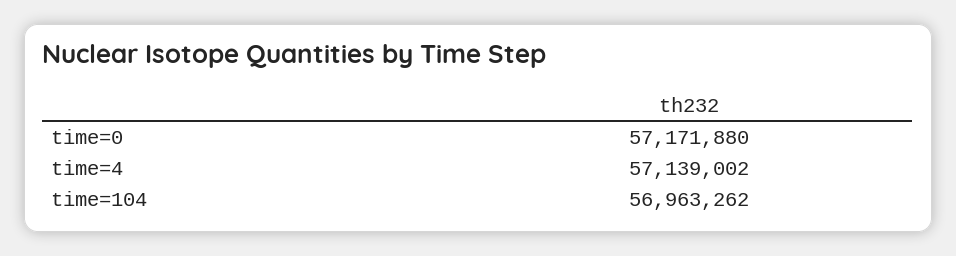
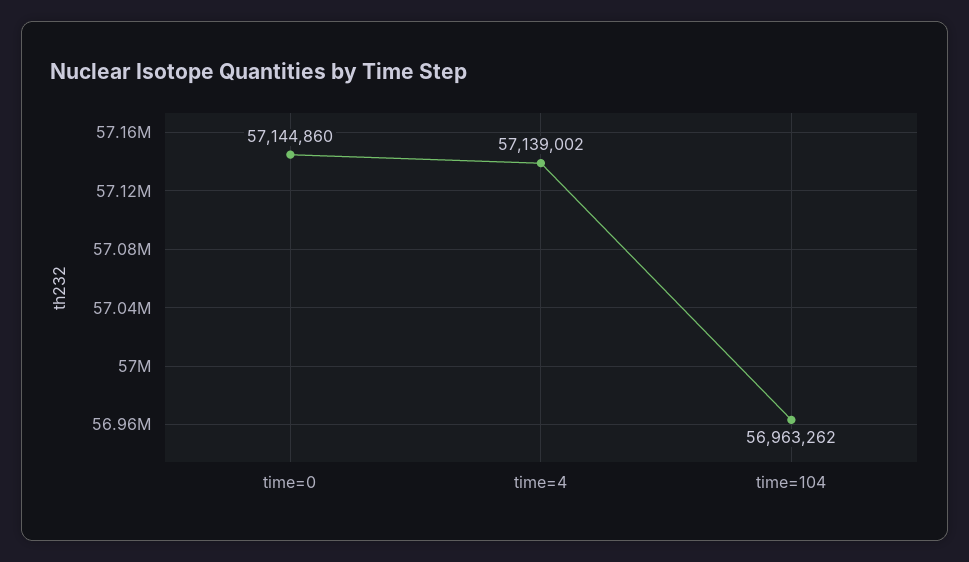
time=0: 57171880 -> 57144860

